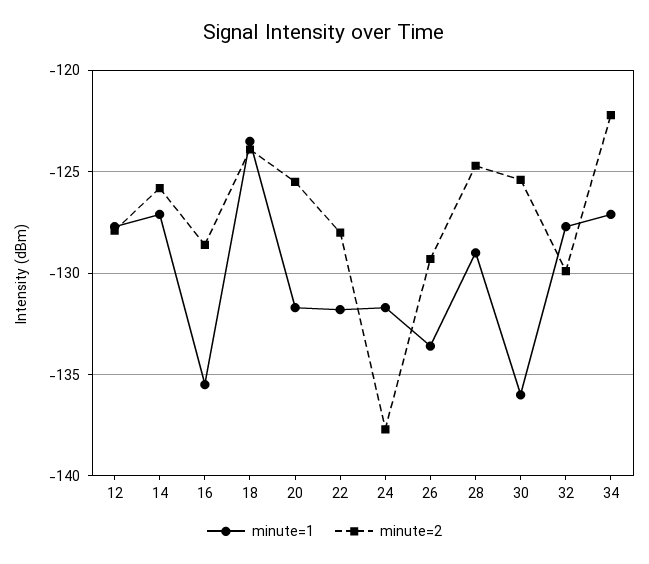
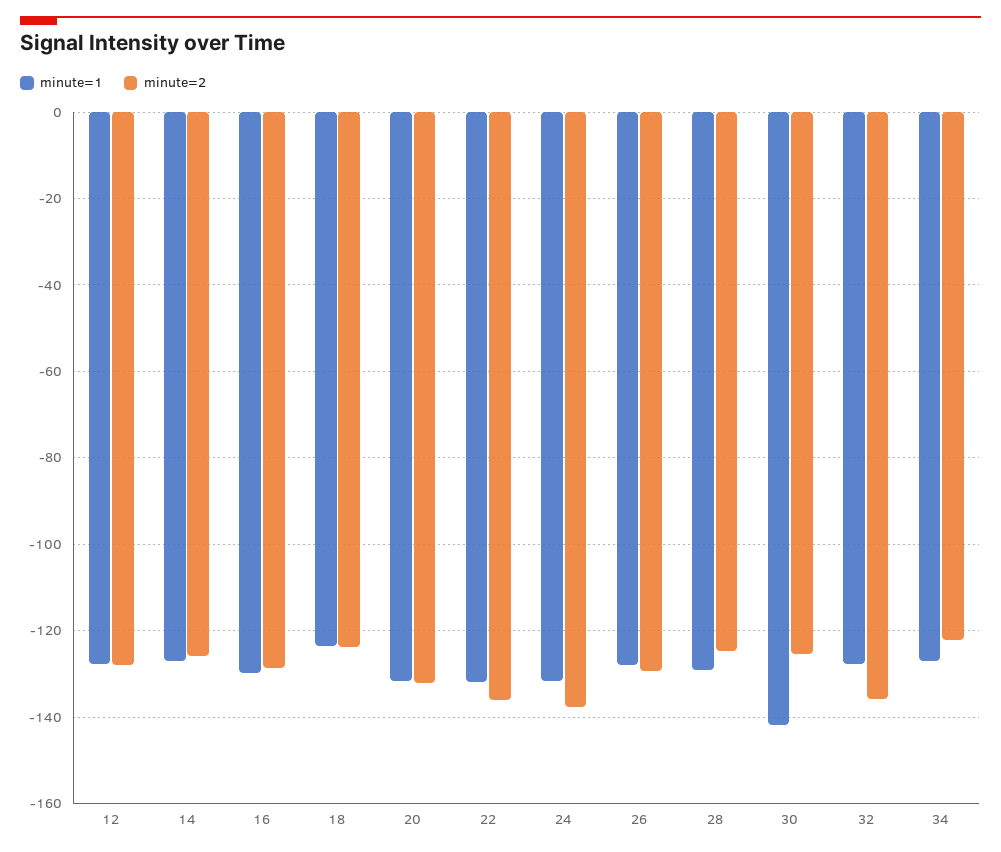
minute=1, 16: -135.5 -> -130
minute=2, 20: -125.5 -> -132
minute=2, 22: -128 -> -136
minute=1, 26: -133.5 -> -128
minute=1, 30: -136 -> -142
minute=2, 32: -130 -> -136

